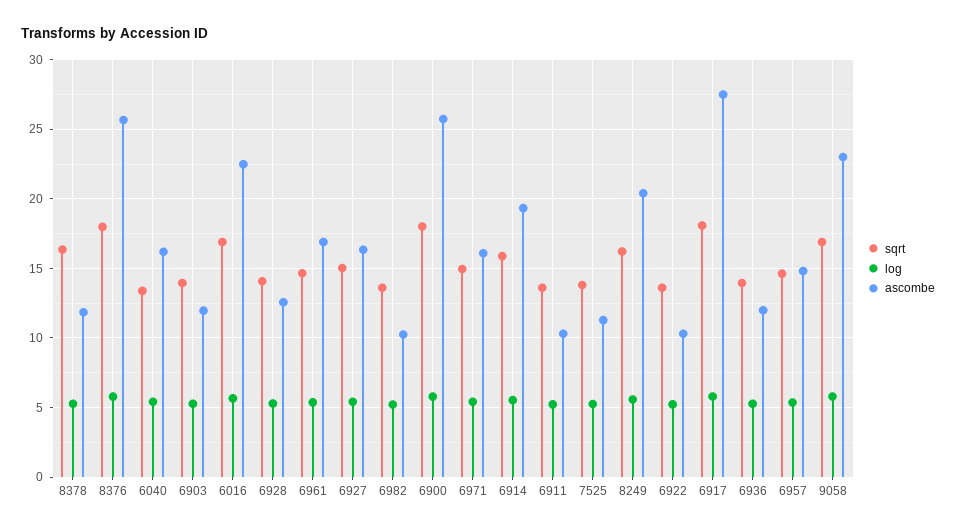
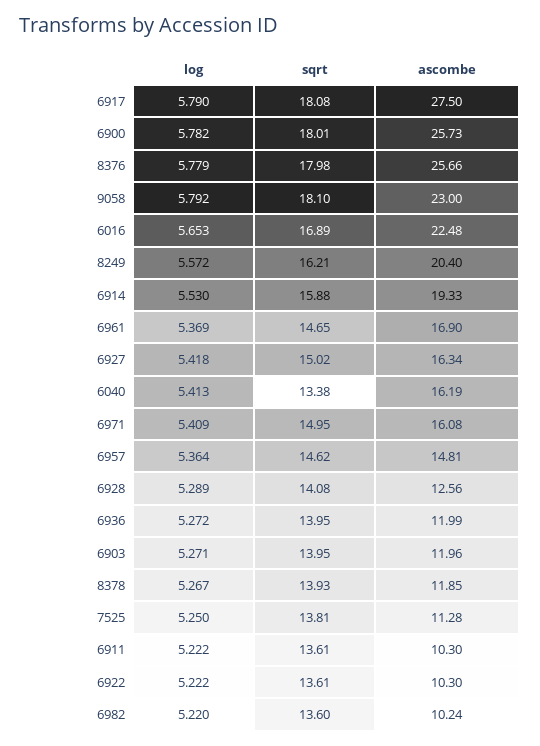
sqrt, 8378: 16.5 -> 13.93
sqrt, 9058: 17 -> 18.1

